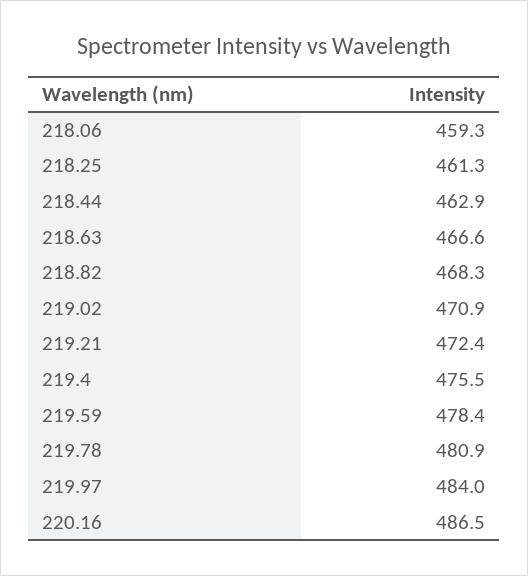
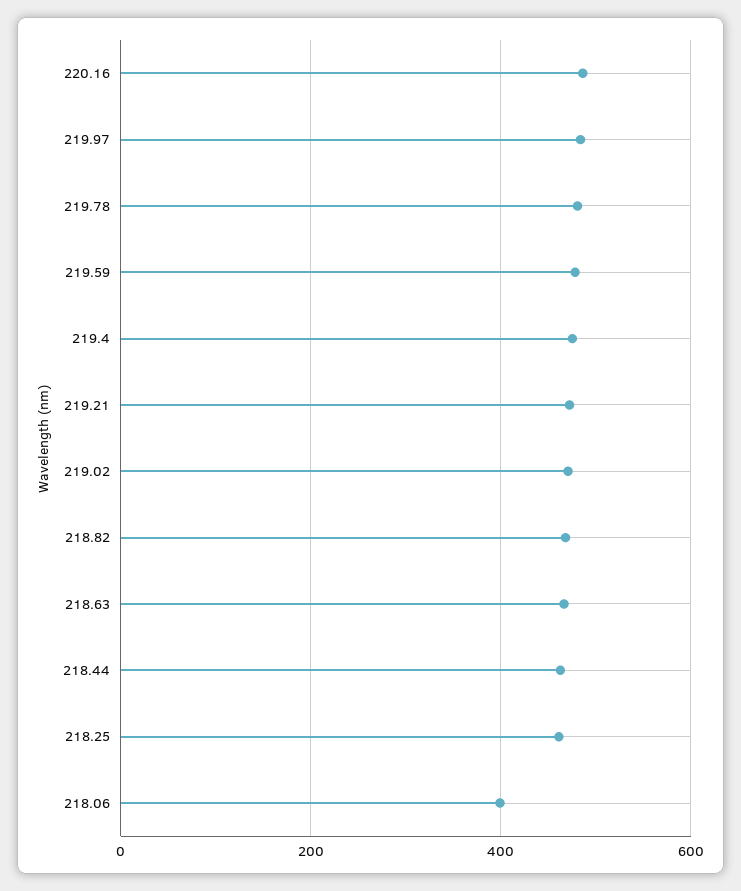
218.06: 459.3 -> 400

